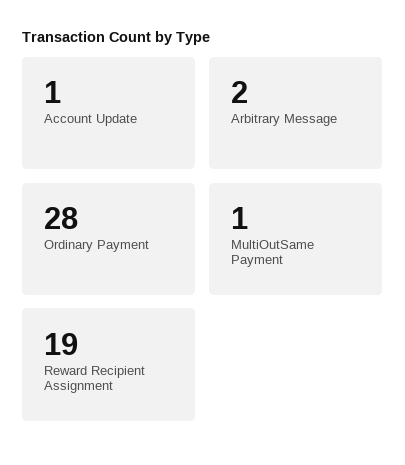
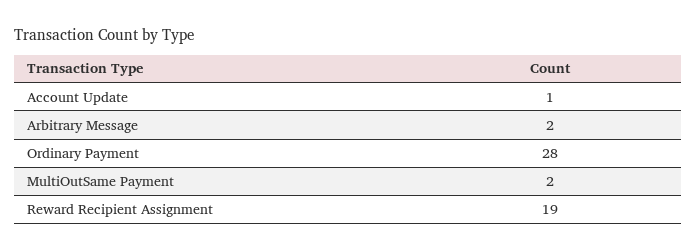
MultiOutSame Payment: 1 -> 2

